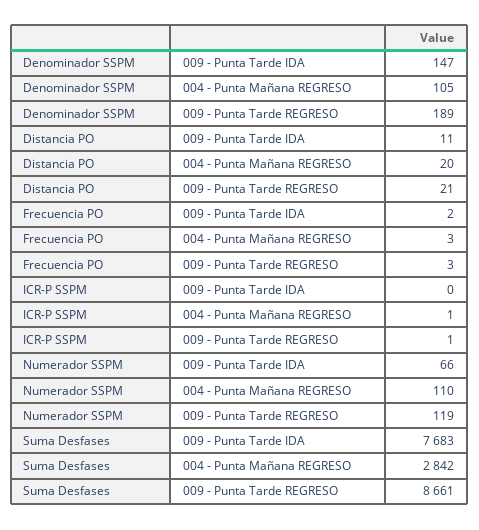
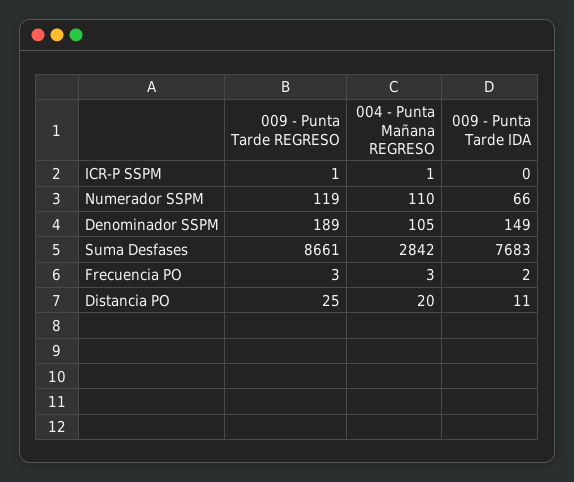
Denominador SSPM, 009 - Punta Tarde IDA: 147 -> 149
Distancia PO, 009 - Punta Tarde REGRESO: 21 -> 25

